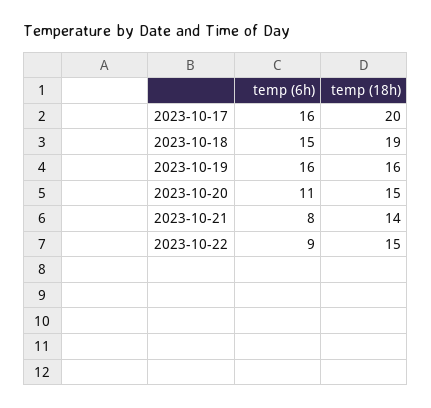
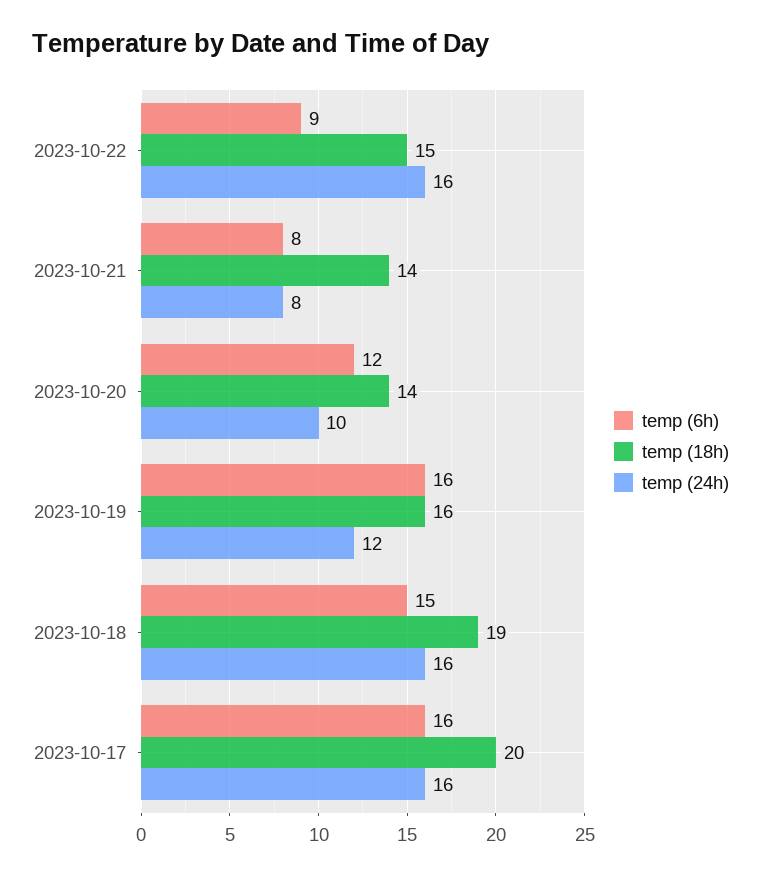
temp (6h), 2023-10-20: 11 -> 12
temp (18h), 2023-10-20: 15 -> 14
temp (24h), 2023-10-22: none -> 16
temp (24h), 2023-10-21: none -> 8
temp (24h), 2023-10-20: none -> 10
temp (24h), 2023-10-19: none -> 12
temp (24h), 2023-10-18: none -> 16
temp (24h), 2023-10-17: none -> 16

